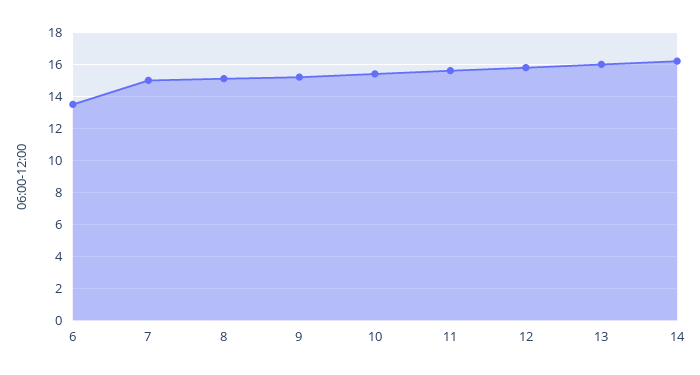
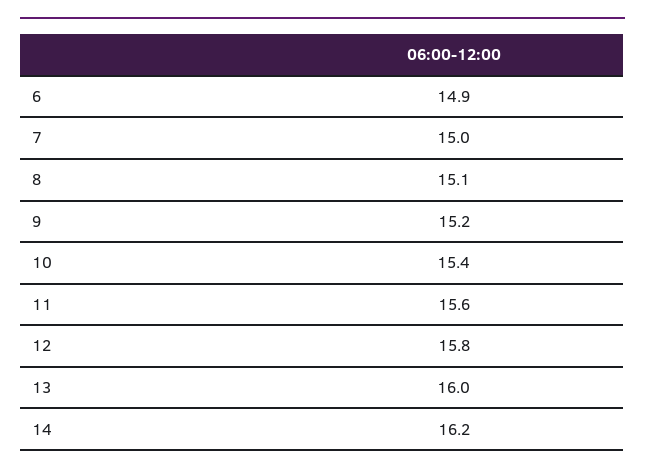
6: 13.5 -> 14.9

